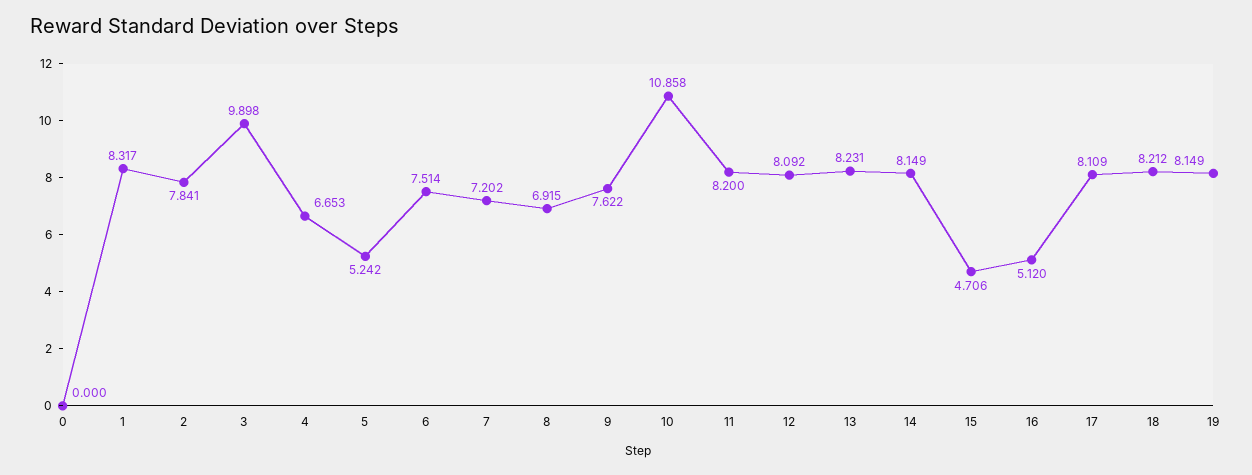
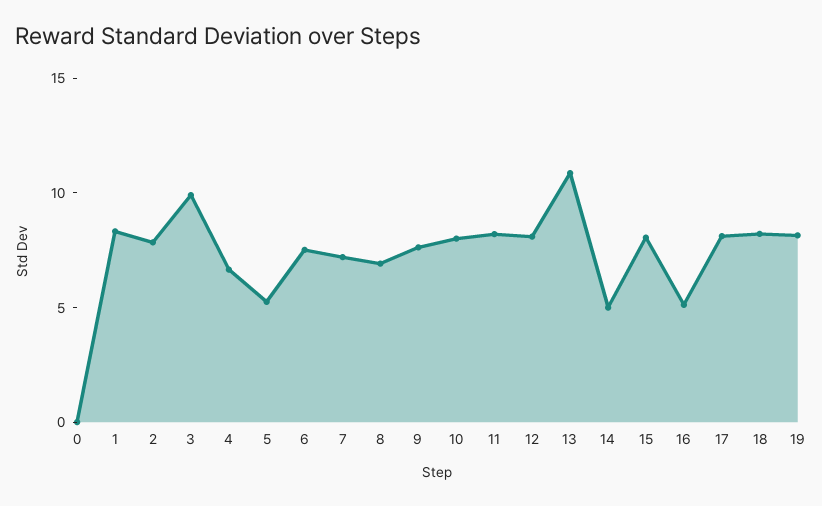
10: 10.858 -> 8
13: 8.231 -> 11
14: 8.149 -> 5
15: 4.706 -> 8

